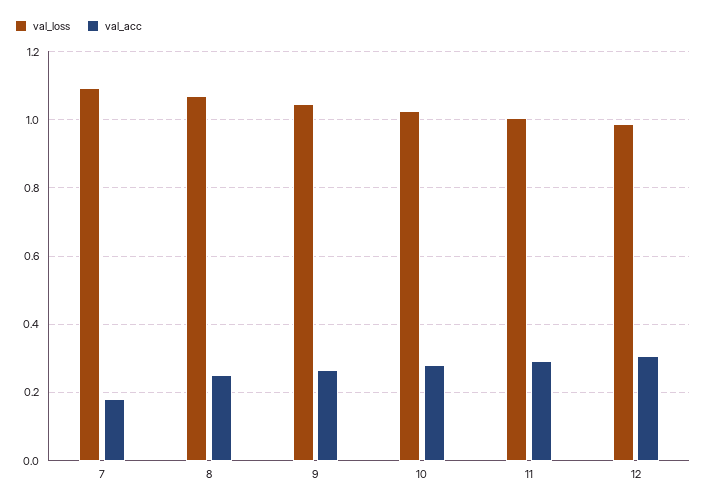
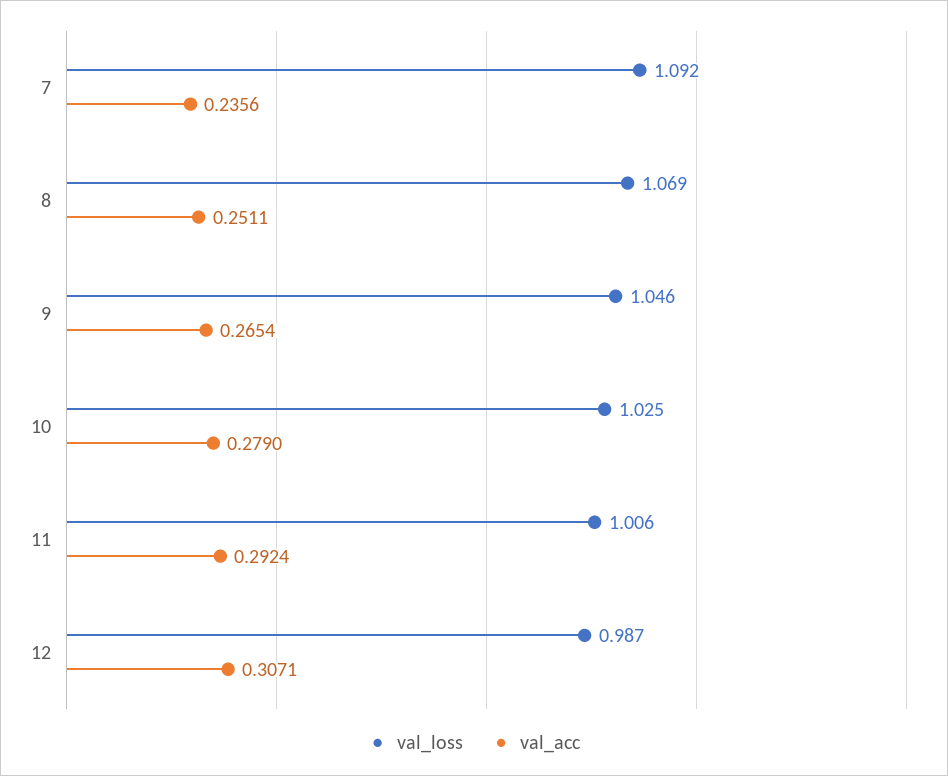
val_acc, 7: 0.18 -> 0.2356

